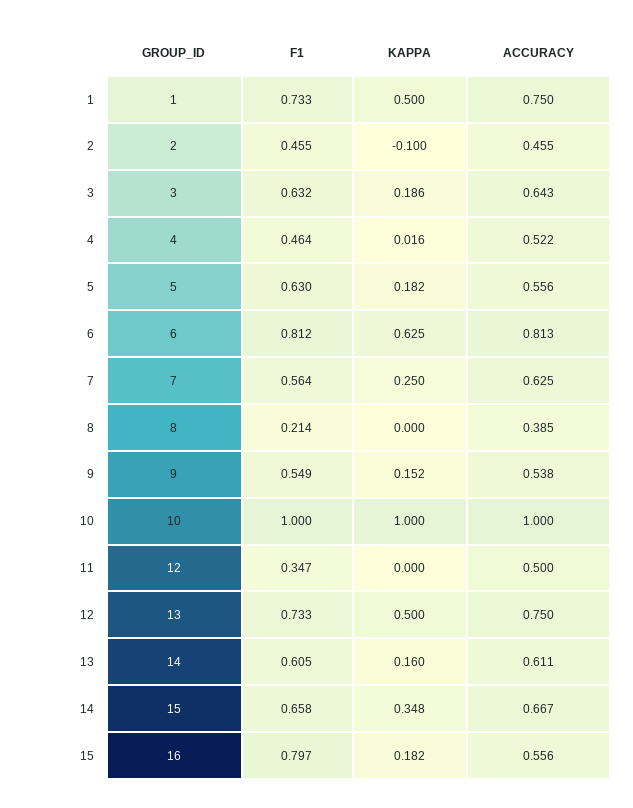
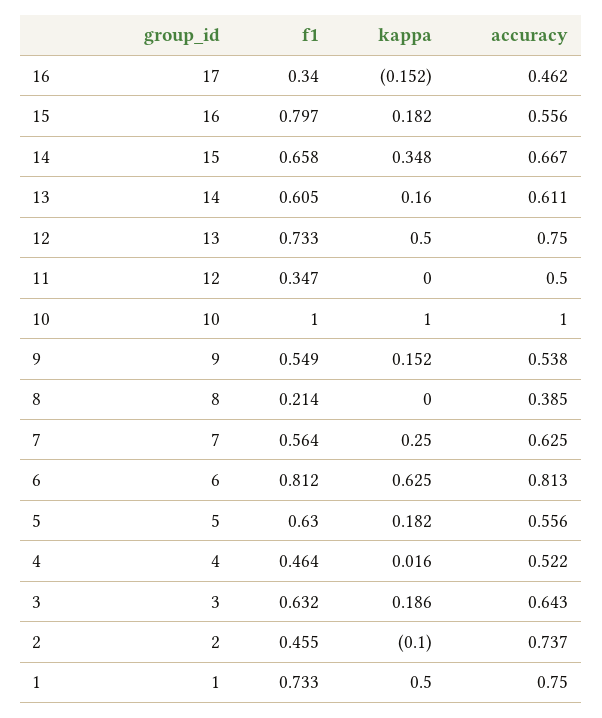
ACCURACY, 2: 0.455 -> 0.737
GROUP_ID, 16: none -> 17
F1, 16: none -> 0.34
KAPPA, 16: none -> -0.152
ACCURACY, 16: none -> 0.462

